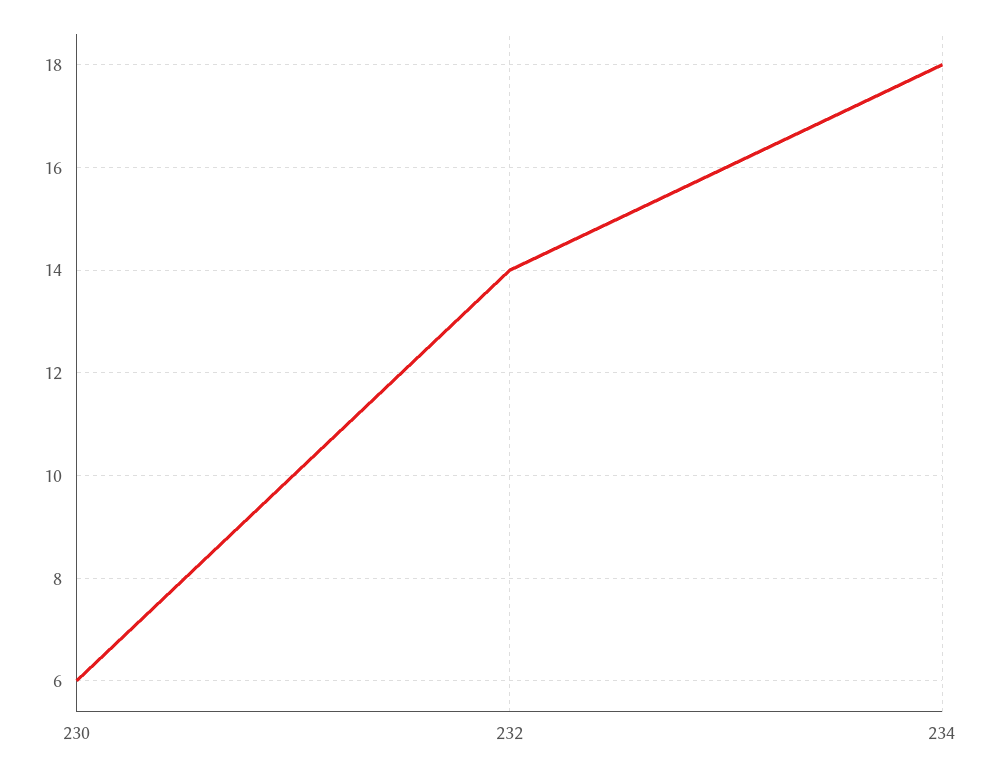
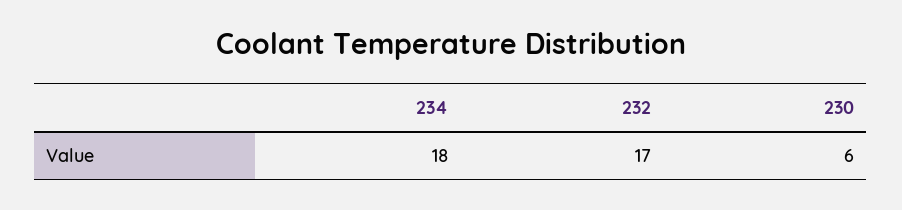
232: 14 -> 17

